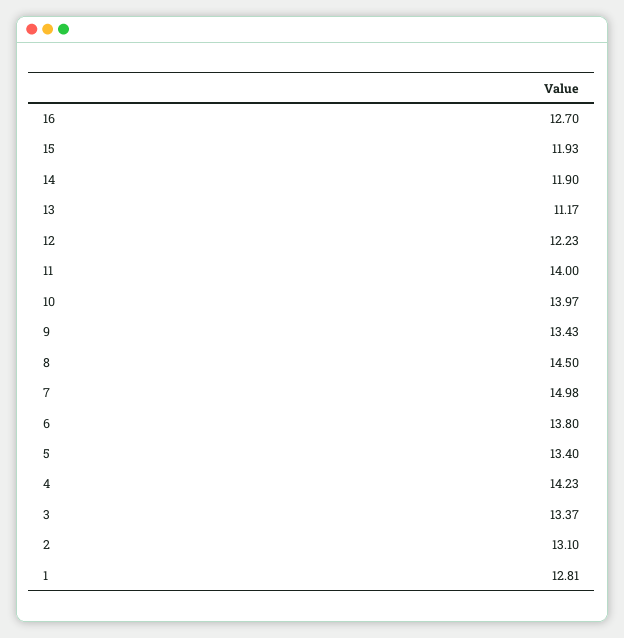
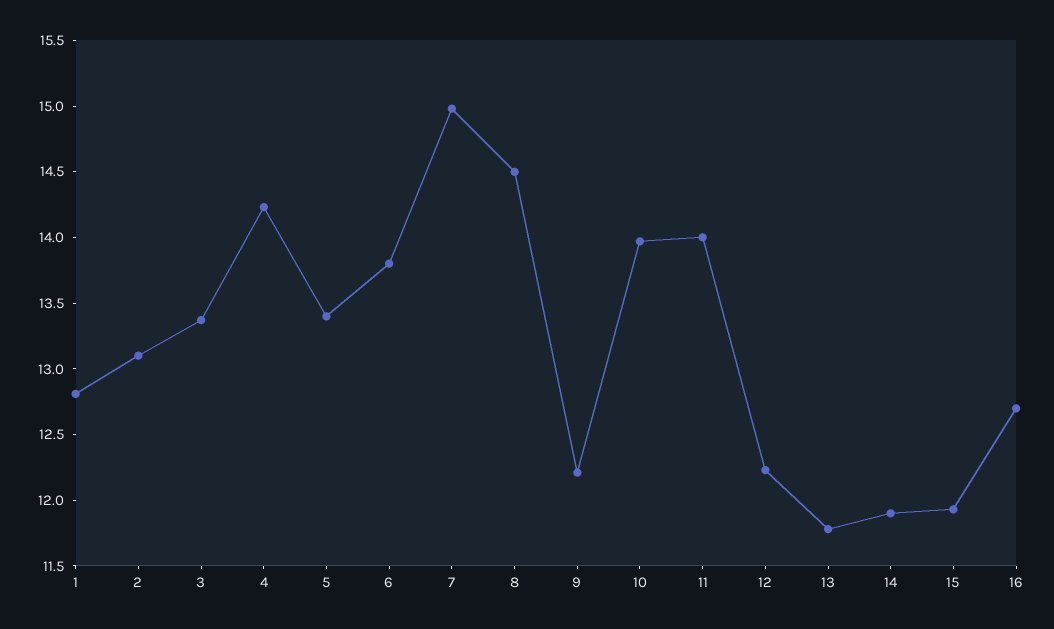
13: 11.17 -> 11.8
9: 13.43 -> 12.2

